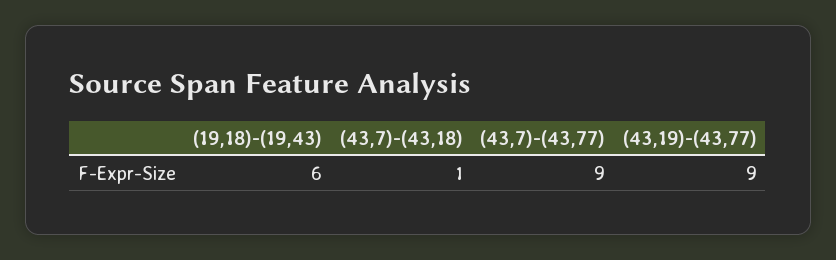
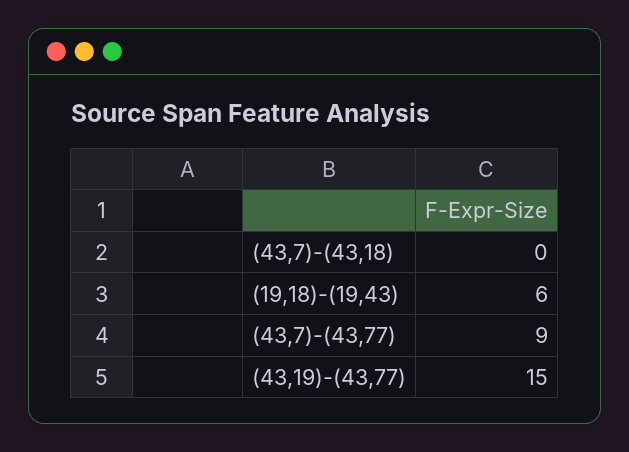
(43,7)-(43,18): 1 -> 0
(43,19)-(43,77): 9 -> 15

